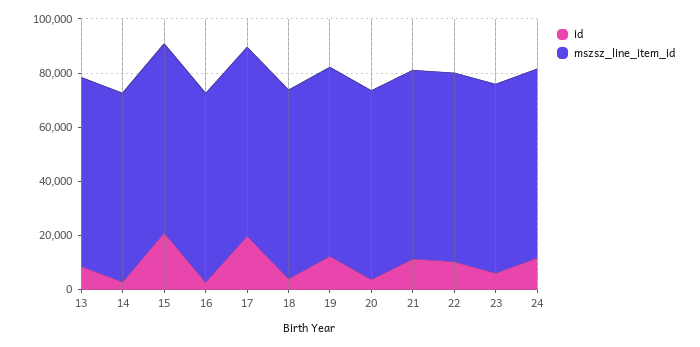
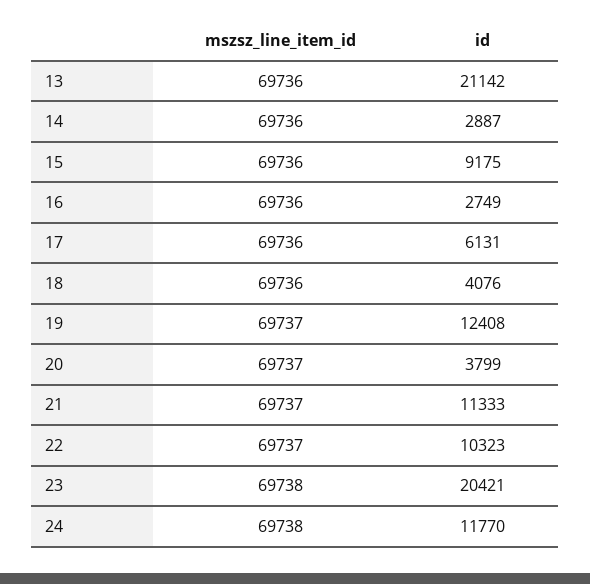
id, 13: 10000 -> 21142
id, 15: 20000 -> 9175
id, 17: 20000 -> 6131
id, 23: 5000 -> 20421

